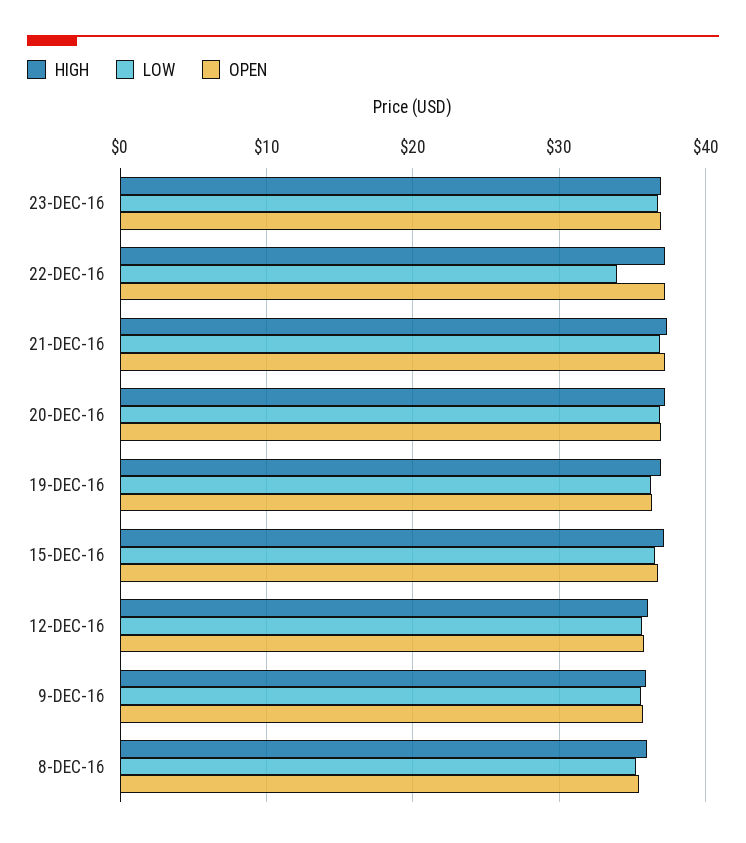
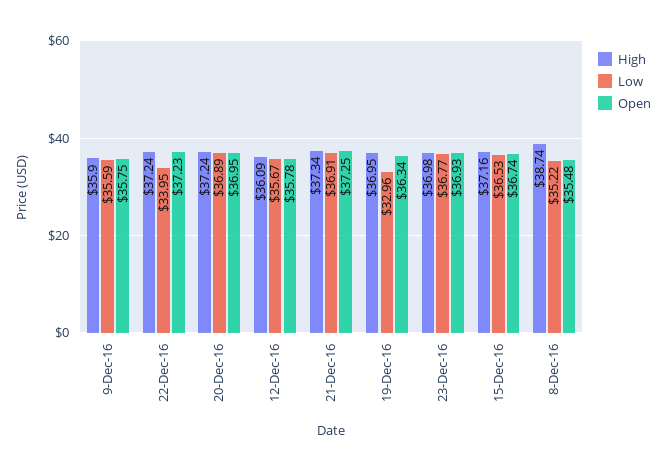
LOW, 19-DEC-16: 36 -> 32.96
HIGH, 8-DEC-16: 36 -> 38.74

